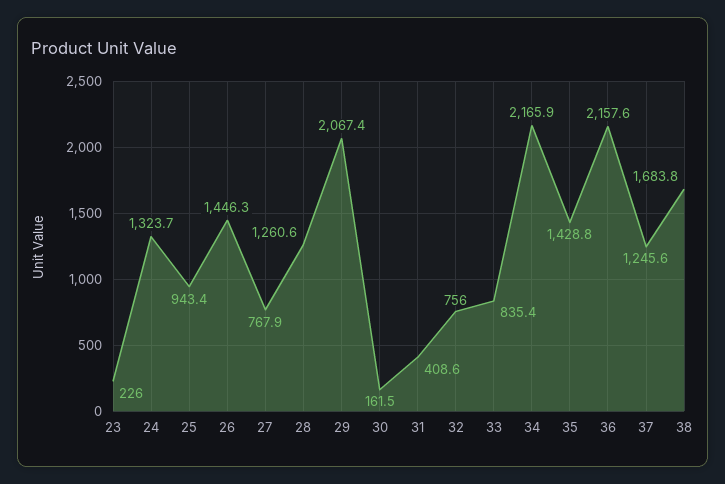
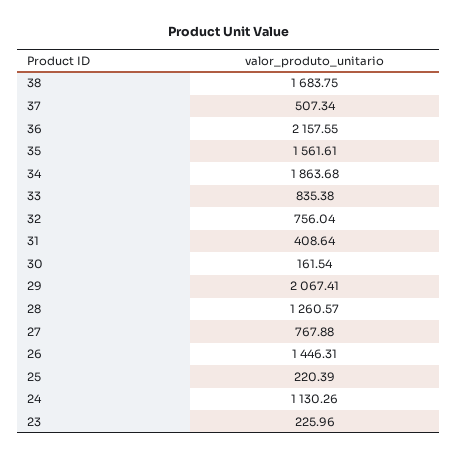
24: 1323.7 -> 1130.26
25: 943.4 -> 220.39
34: 2165.9 -> 1863.68
35: 1428.8 -> 1561.61
37: 1245.6 -> 507.34

